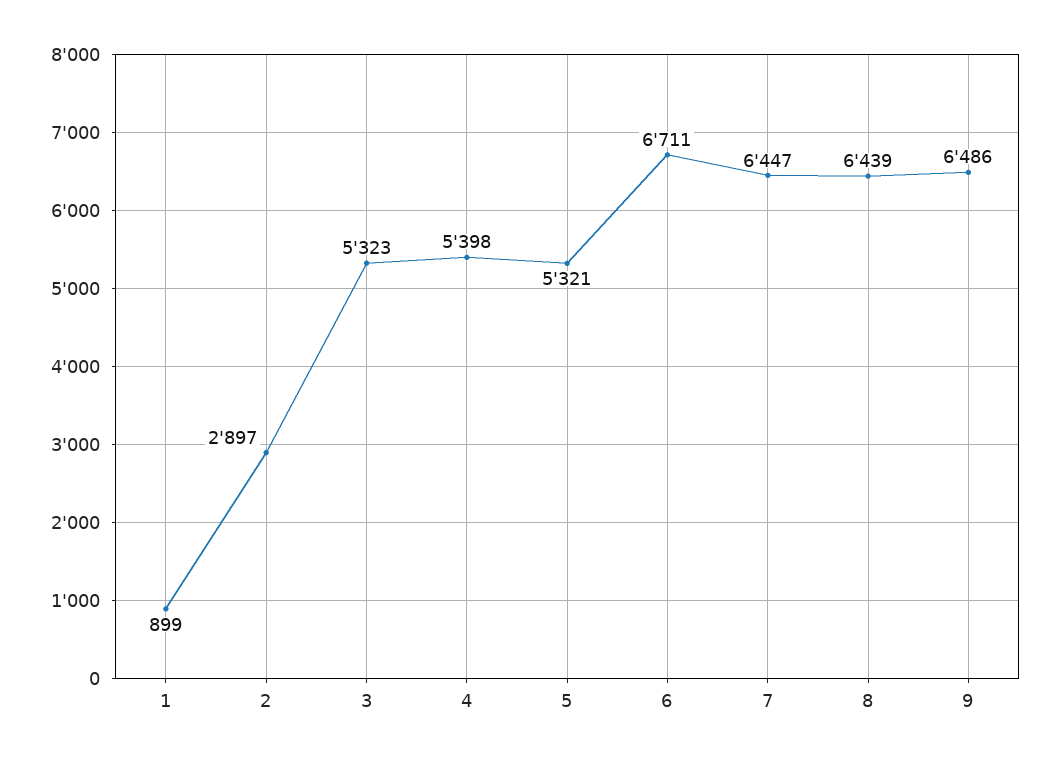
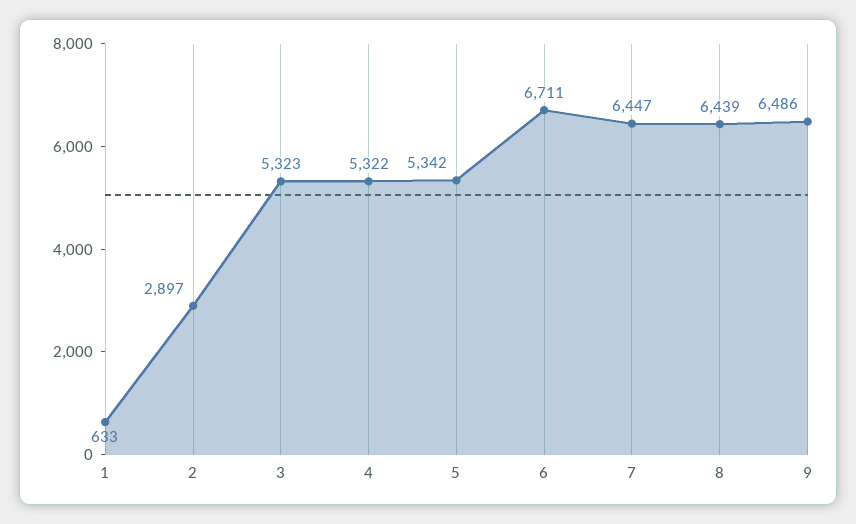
1: 899 -> 633
4: 5398 -> 5322
5: 5321 -> 5342

